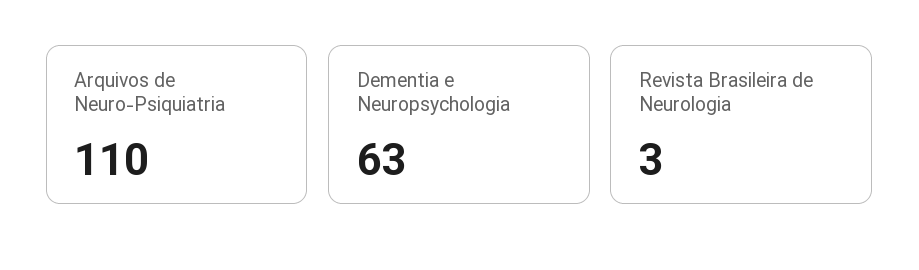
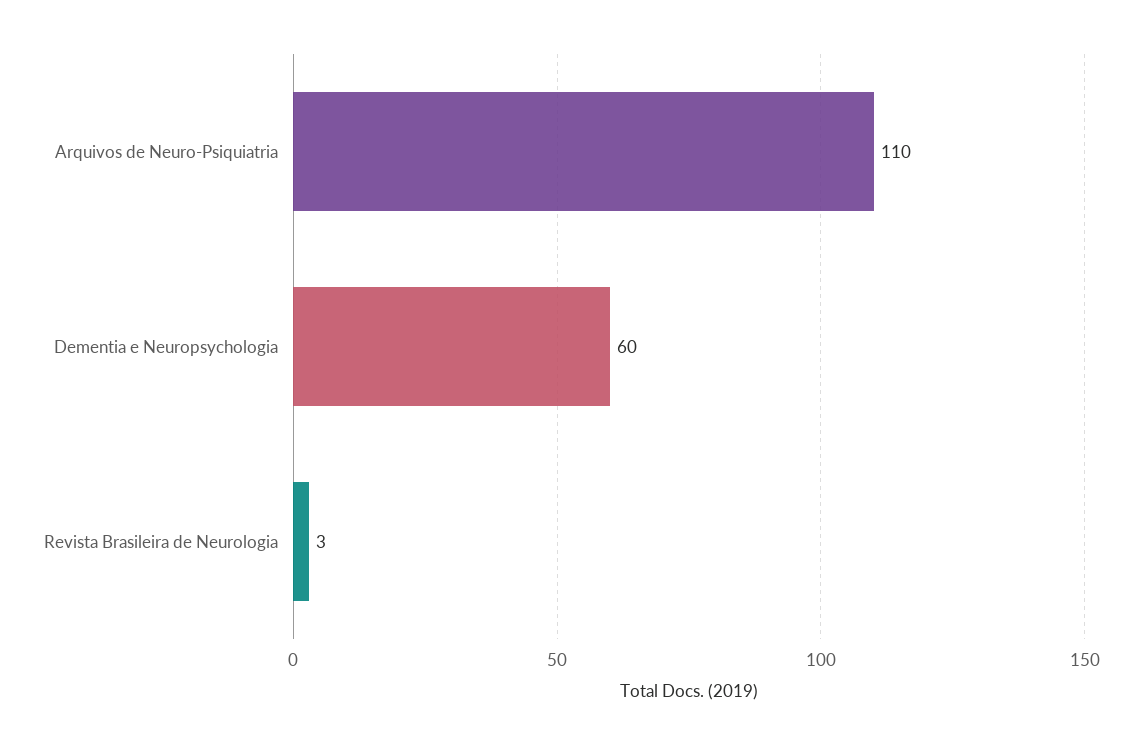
Dementia e Neuropsychologia: 63 -> 60

